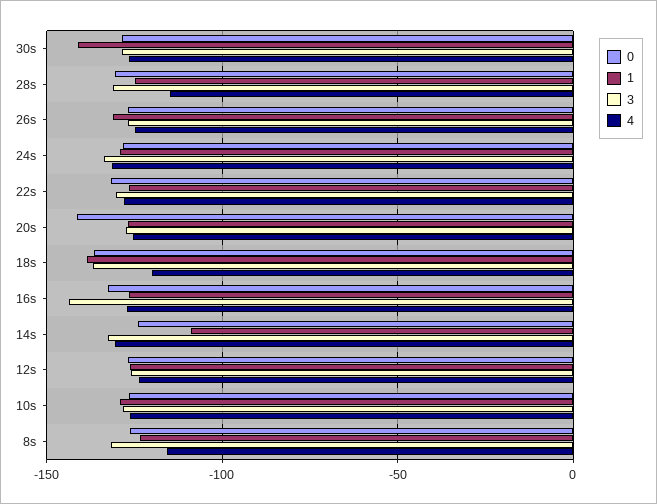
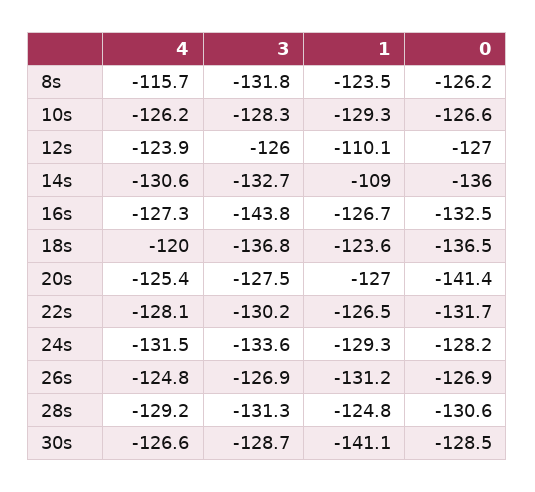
4, 28s: -115 -> -129.2
1, 18s: -140 -> -123.6
0, 14s: -125 -> -136
1, 12s: -125 -> -110.1

